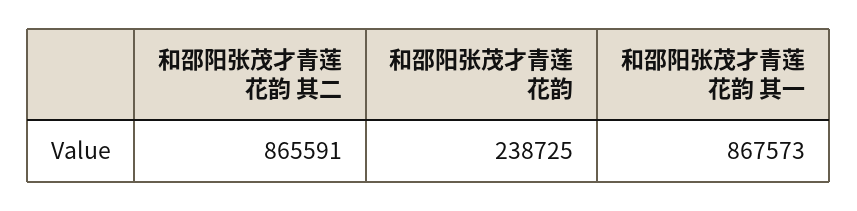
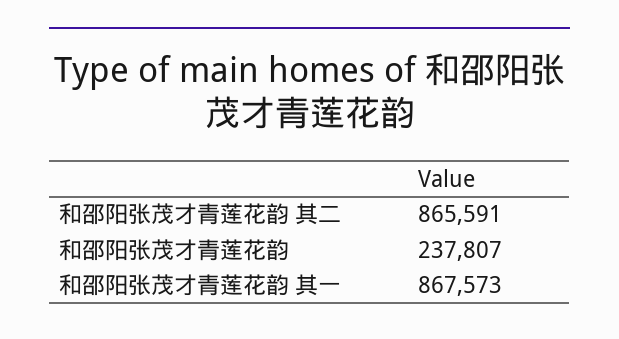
和邵阳张茂才青莲花韵: 238725 -> 237807

